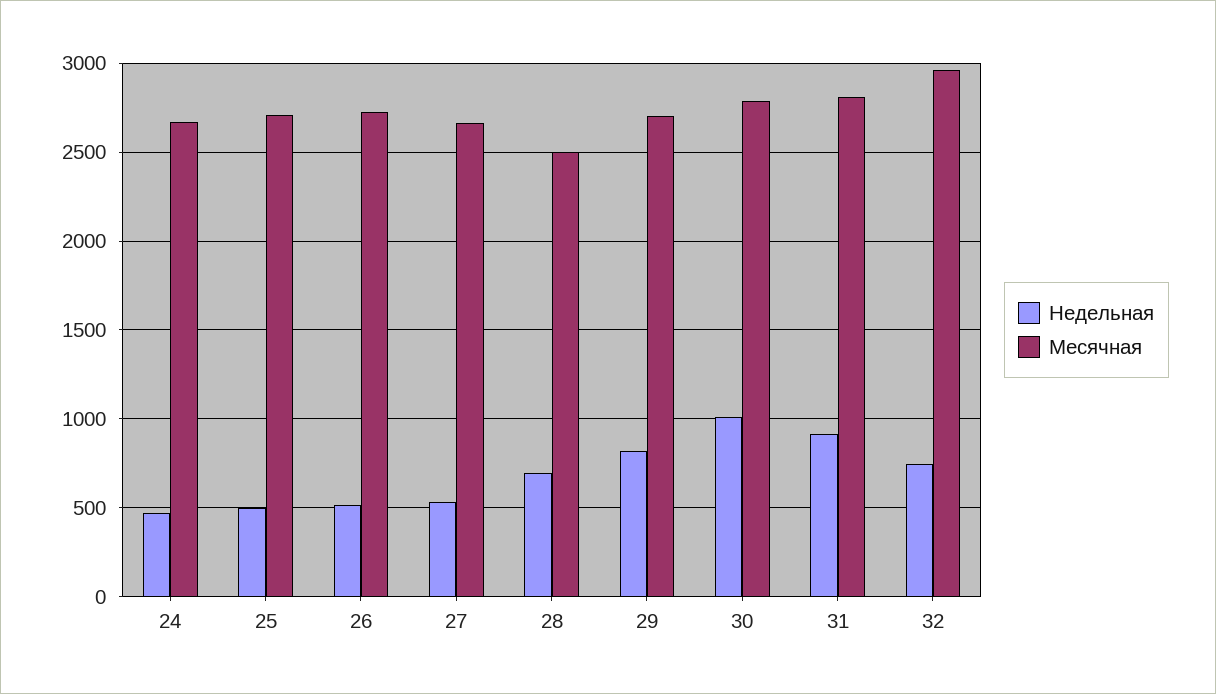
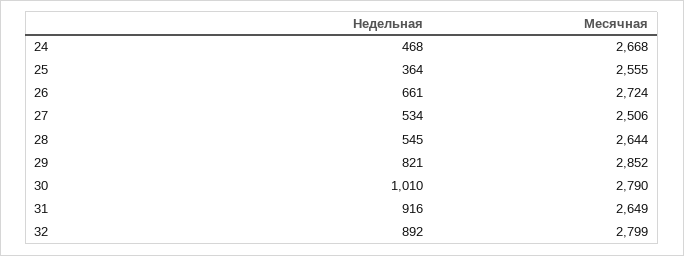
Недельная, 25: 500 -> 364
Месячная, 25: 2700 -> 2555
Недельная, 26: 500 -> 661
Месячная, 27: 2650 -> 2506
Недельная, 28: 700 -> 545
Месячная, 28: 2500 -> 2644
Месячная, 29: 2700 -> 2852
Месячная, 31: 2800 -> 2649
Недельная, 32: 750 -> 892
Месячная, 32: 2950 -> 2799

